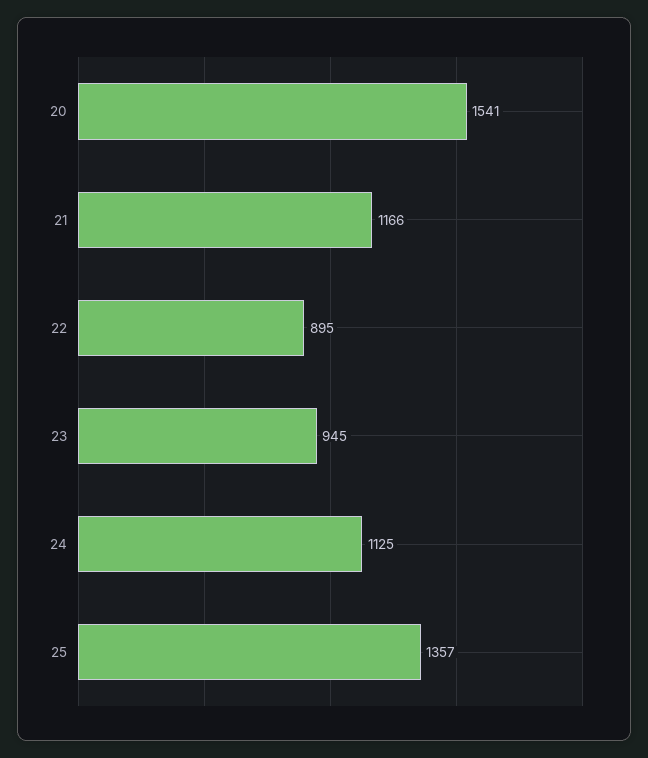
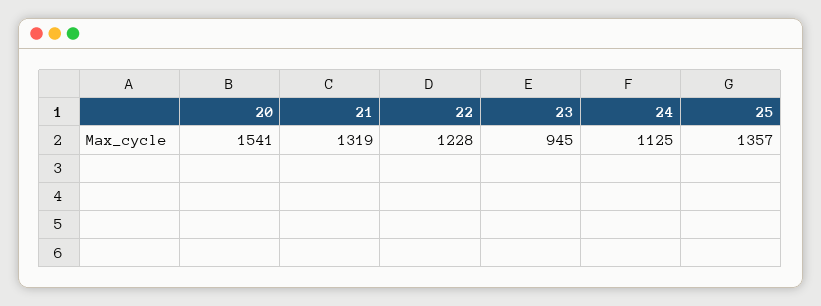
21: 1166 -> 1319
22: 895 -> 1228

